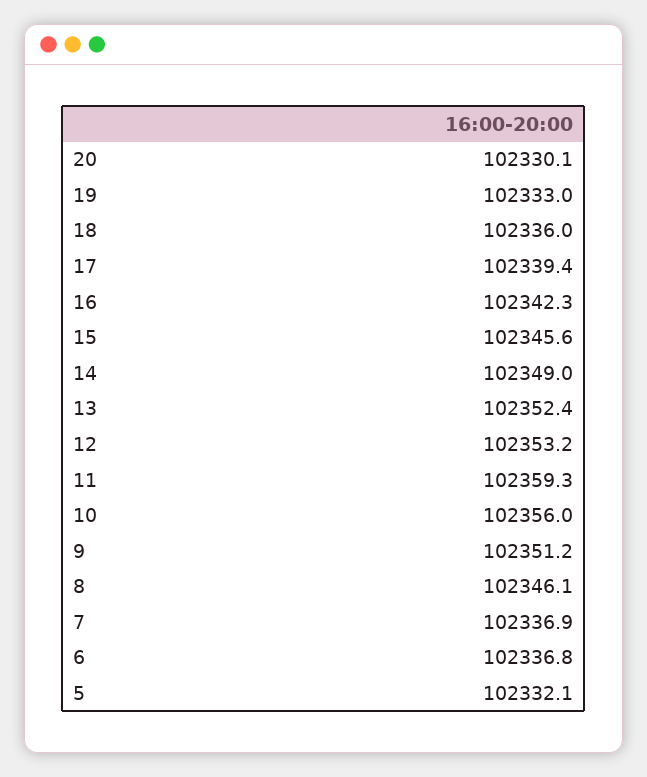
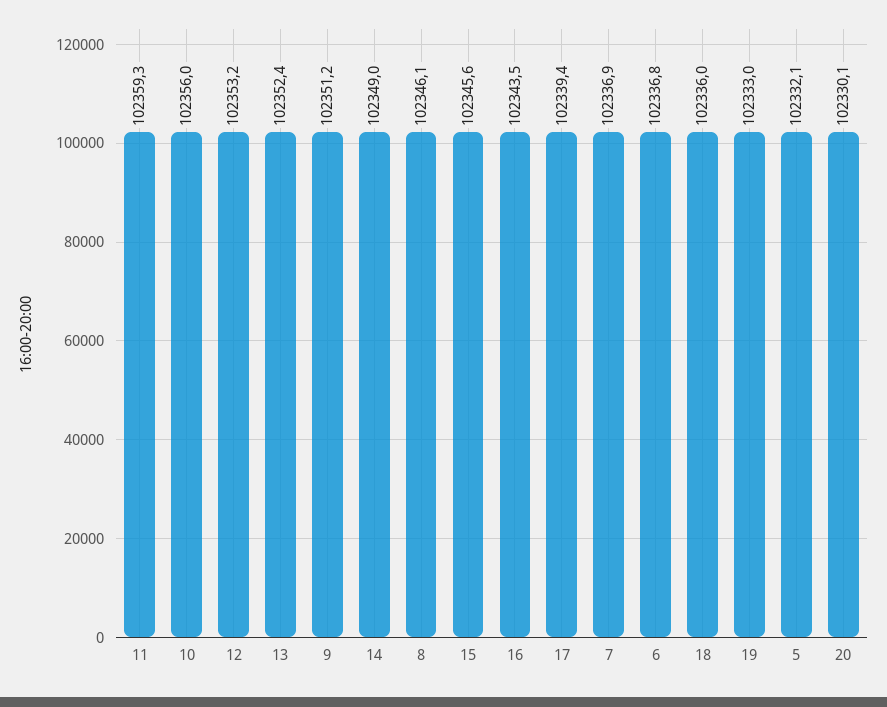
16: 102342.3 -> 102343.5

